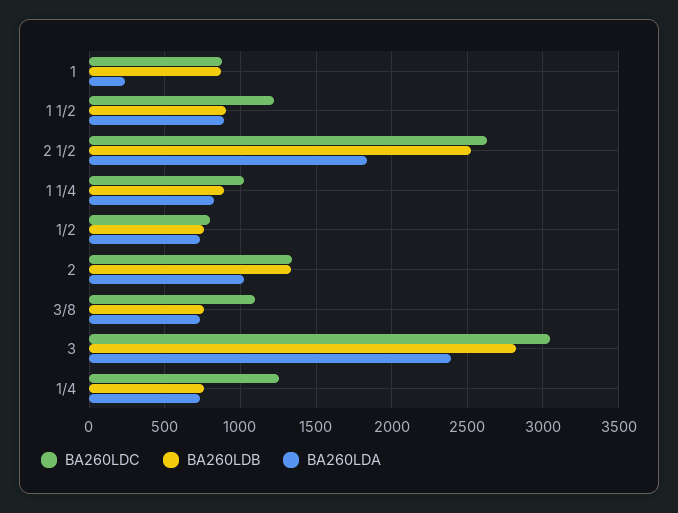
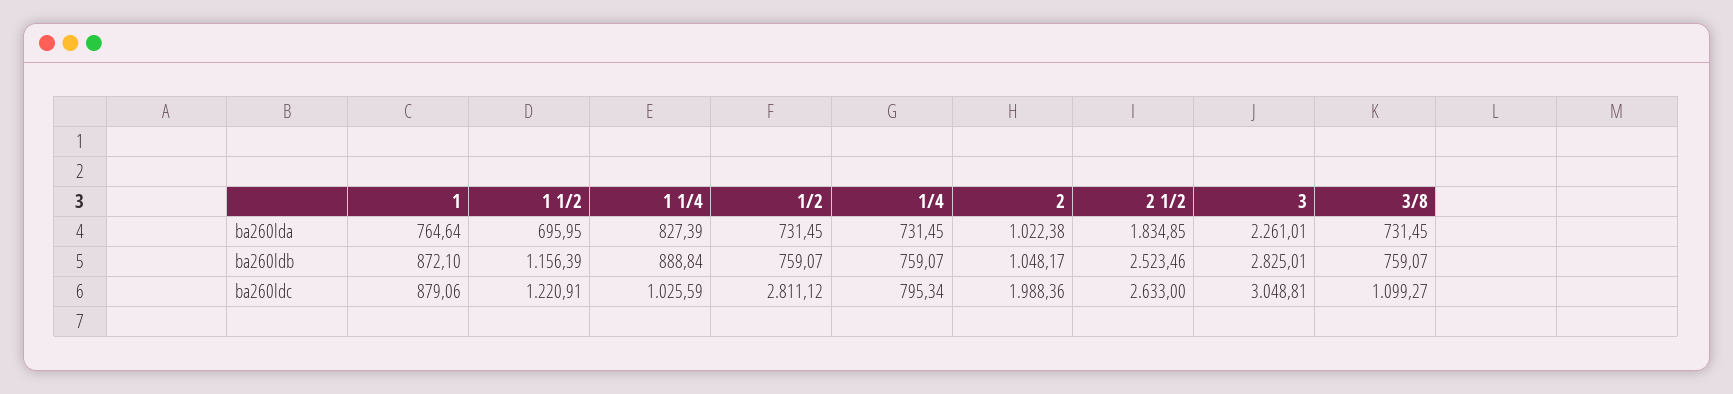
BA260LDA, 1: 250 -> 764.64
BA260LDB, 1 1/2: 900 -> 1156.39
BA260LDA, 1 1/2: 900 -> 695.95
BA260LDC, 1/2: 800 -> 2811.12
BA260LDC, 2: 1350 -> 1988.36
BA260LDB, 2: 1350 -> 1048.17
BA260LDA, 3: 2400 -> 2261.01
BA260LDC, 1/4: 1250 -> 795.34

